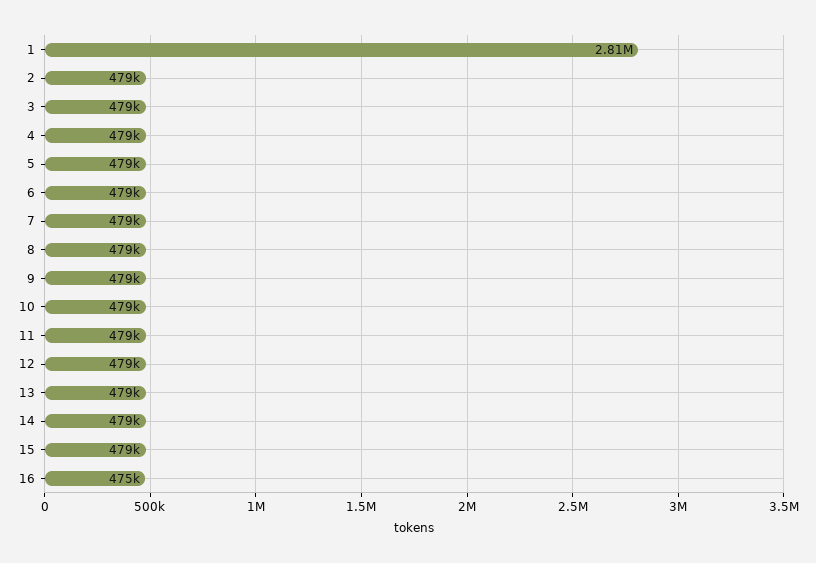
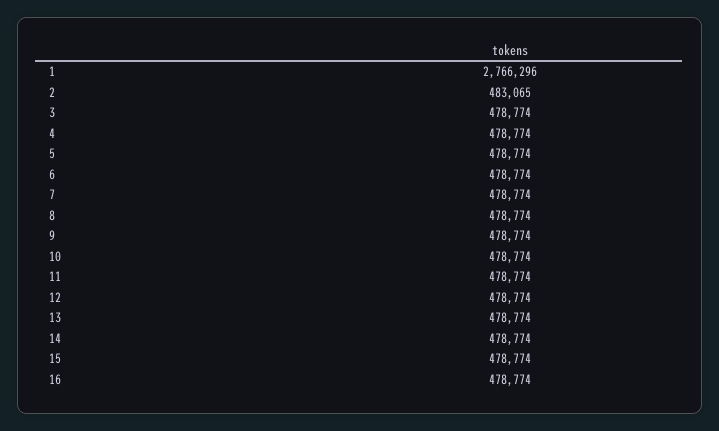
1: 2810000 -> 2766296
2: 479000 -> 483065
16: 475000 -> 478774

